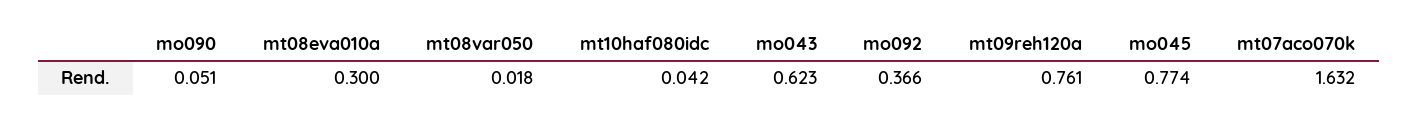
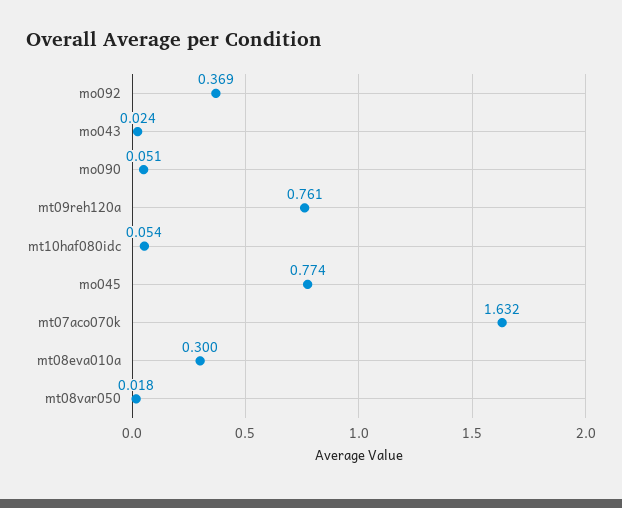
mt10haf080idc: 0.042 -> 0.054
mo043: 0.623 -> 0.024
mo092: 0.366 -> 0.369

